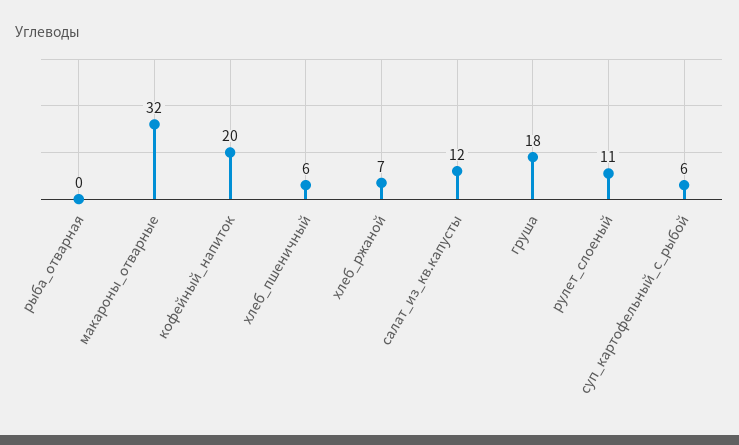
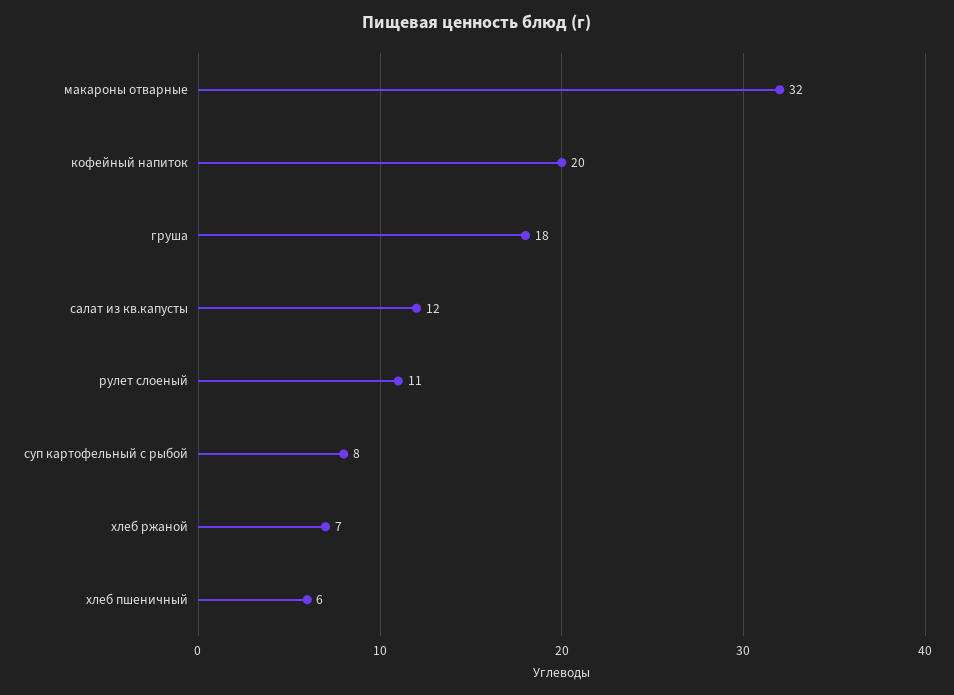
рыба_отварная: 0 -> none
суп_картофельный_с_рыбой: 6 -> 8

